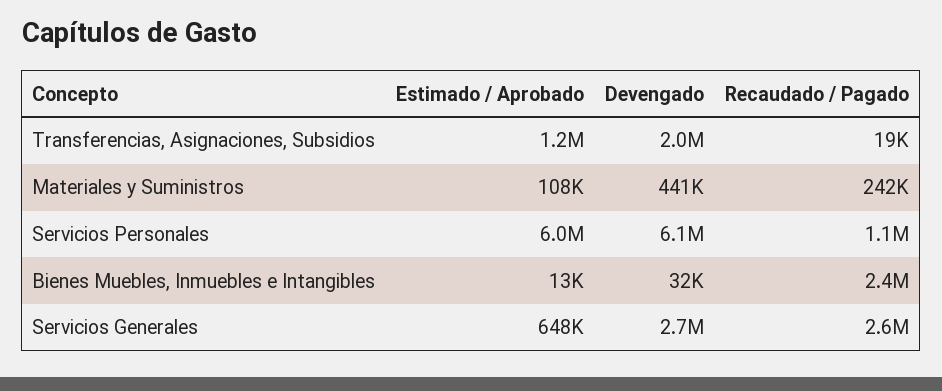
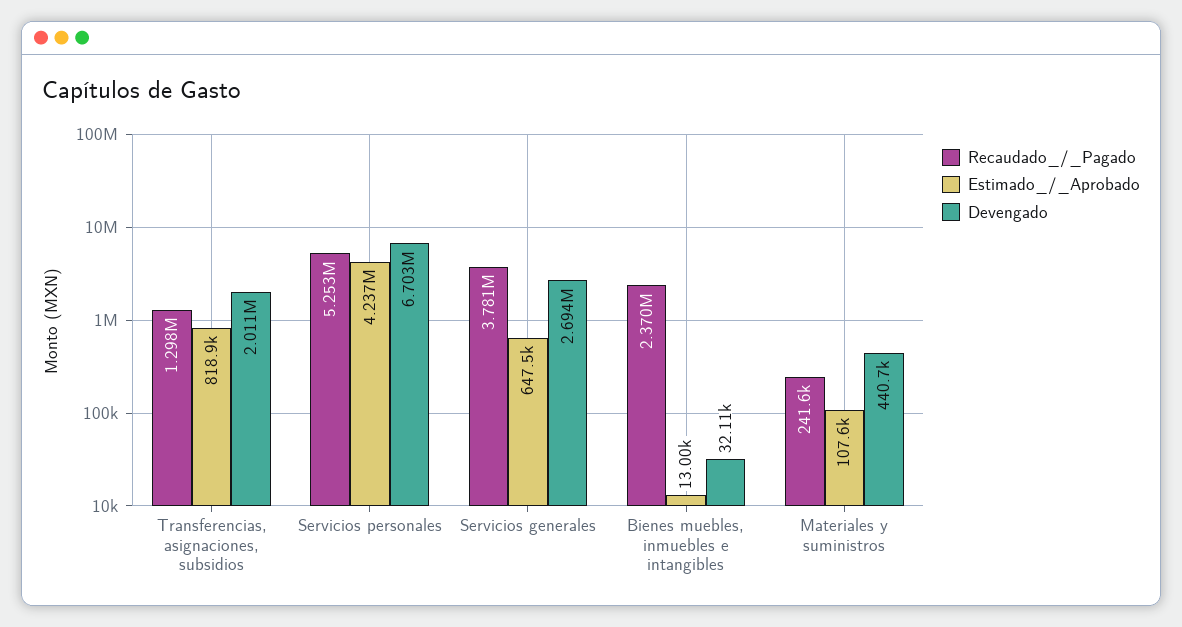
Estimado / Aprobado, Transferencias, Asignaciones, Subsidios: 1200000 -> 818900
Recaudado / Pagado, Transferencias, Asignaciones, Subsidios: 19000 -> 1298000
Estimado / Aprobado, Servicios Personales: 6000000 -> 4237000
Devengado, Servicios Personales: 6100000 -> 6703000
Recaudado / Pagado, Servicios Personales: 1100000 -> 5253000
Recaudado / Pagado, Servicios Generales: 2600000 -> 3781000

